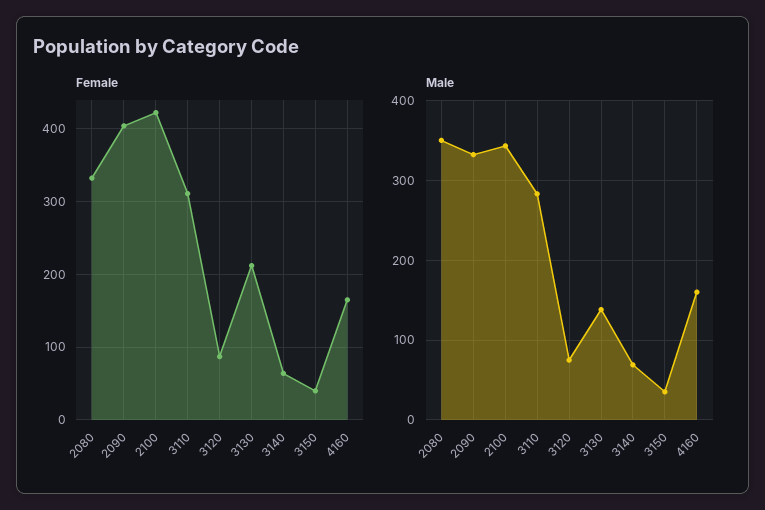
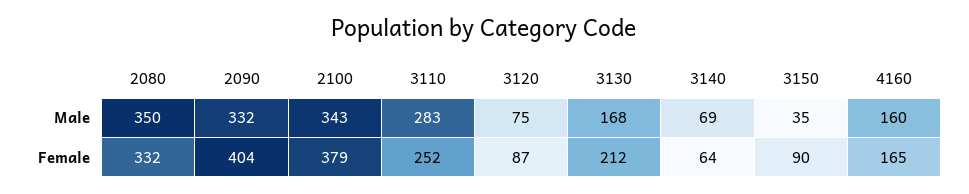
Female, 2100: 420 -> 379
Female, 3110: 310 -> 252
Female, 3150: 40 -> 90
Male, 3130: 140 -> 168

